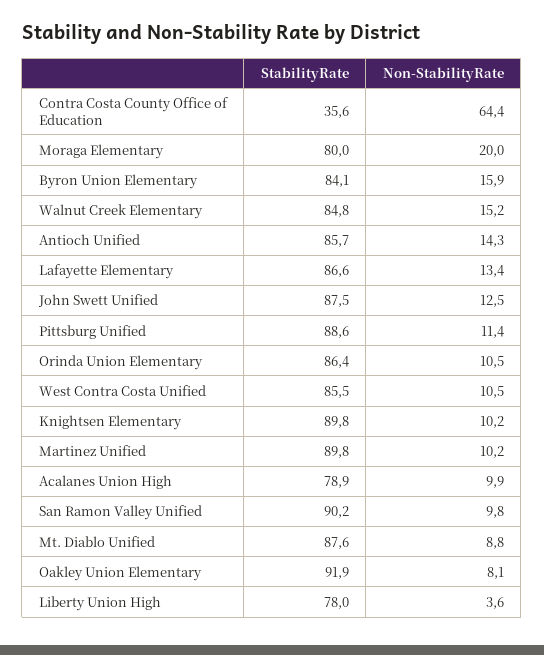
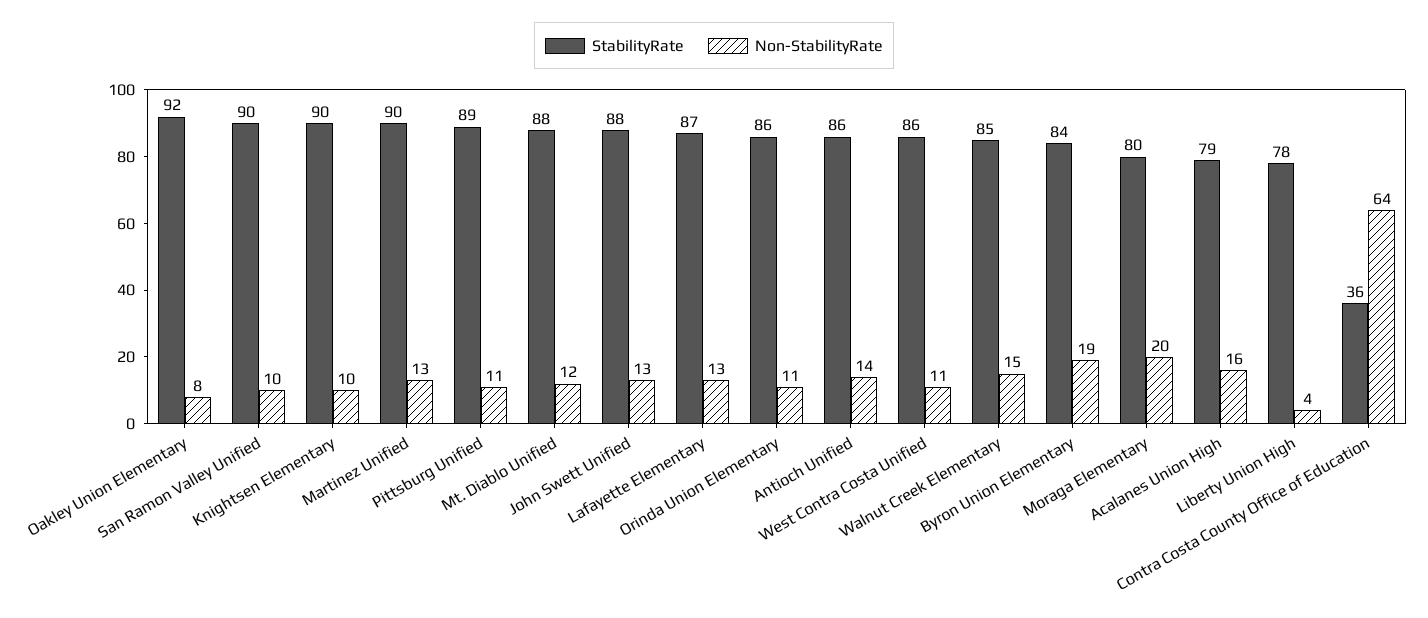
Non-StabilityRate, Byron Union Elementary: 15.9 -> 19
Non-StabilityRate, Martinez Unified: 10.2 -> 13
Non-StabilityRate, Acalanes Union High: 9.9 -> 16
Non-StabilityRate, Mt. Diablo Unified: 8.8 -> 12

